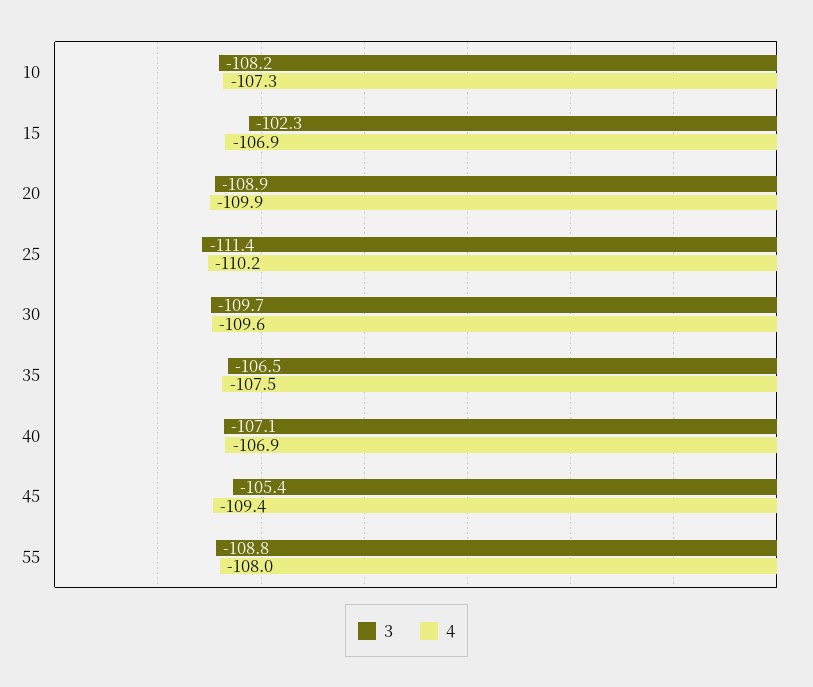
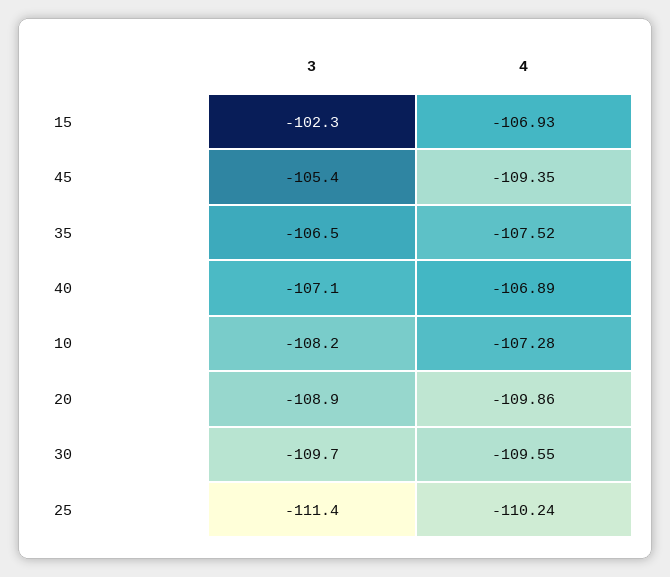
3, 55: -108.8 -> none
4, 55: -108 -> none

